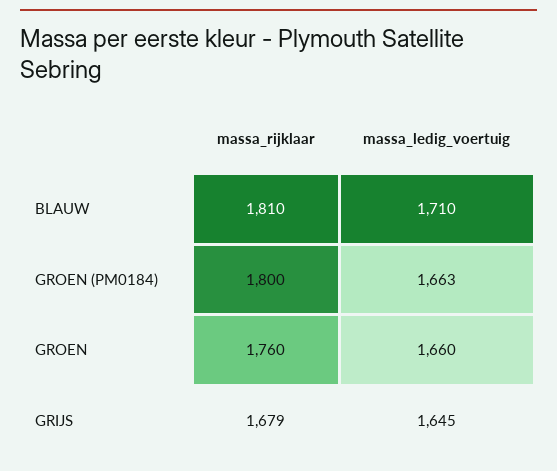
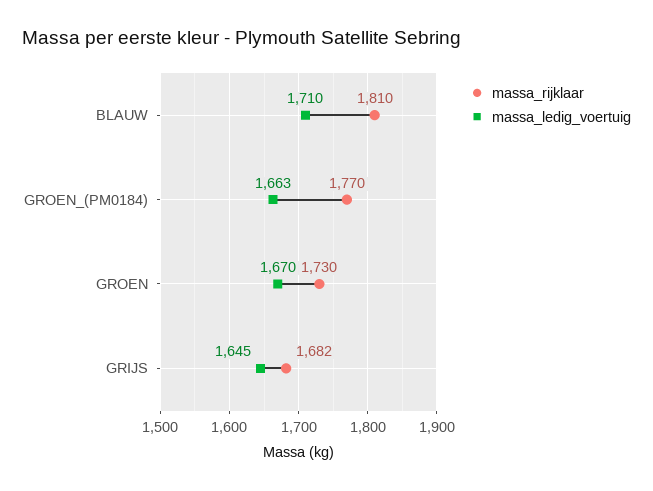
massa_rijklaar, GROEN (PM0184): 1800 -> 1770
massa_rijklaar, GROEN: 1760 -> 1730
massa_ledig_voertuig, GROEN: 1660 -> 1670
massa_rijklaar, GRIJS: 1679 -> 1682

